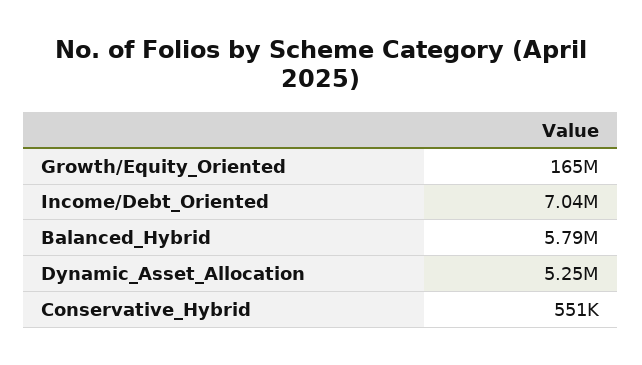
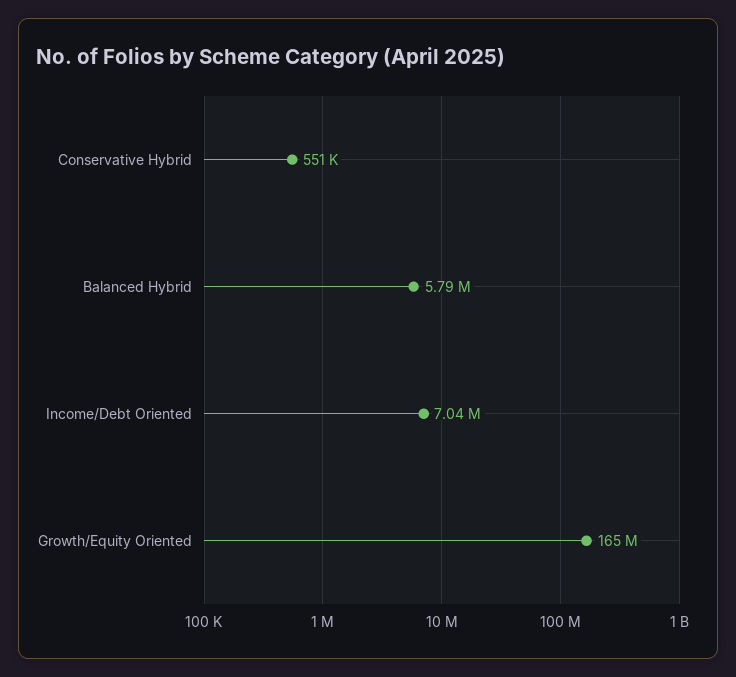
Dynamic_Asset_Allocation: 5250000 -> none

